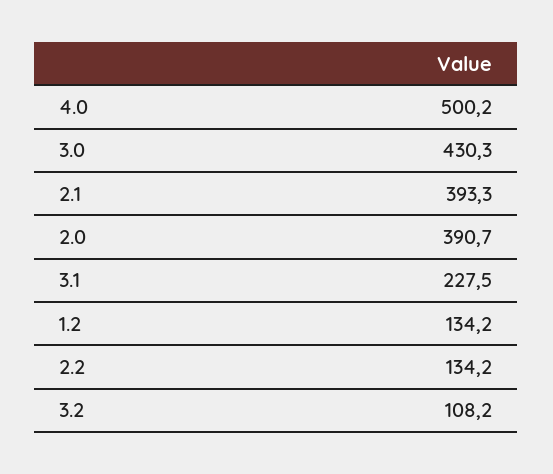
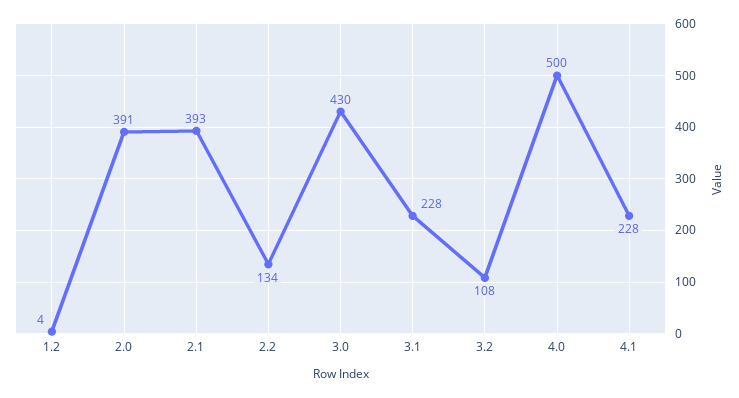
1.2: 134.2 -> 4
4.1: none -> 228

